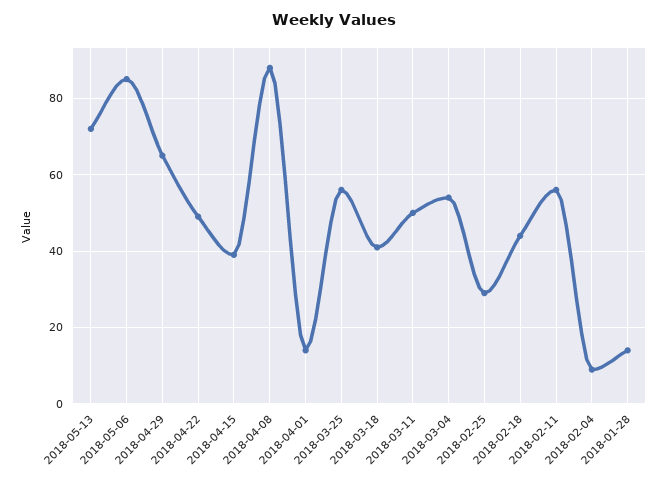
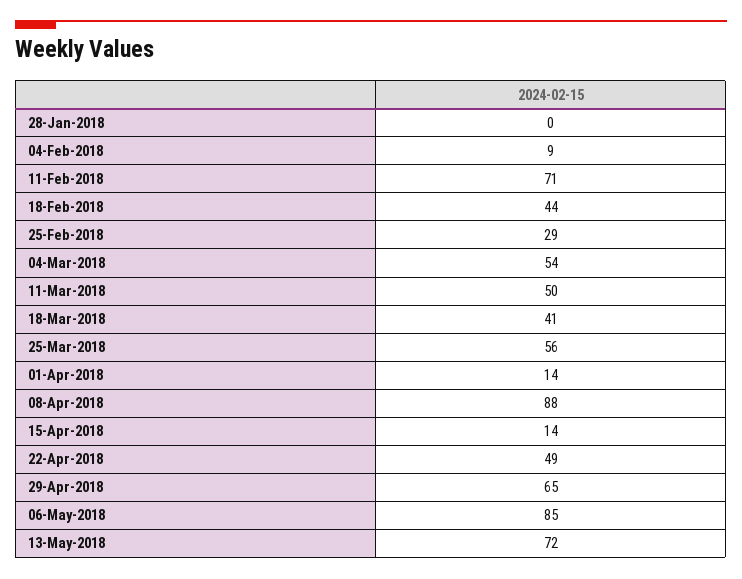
2018-04-15: 40 -> 14
2018-02-11: 55 -> 71
2018-01-28: 15 -> 0

